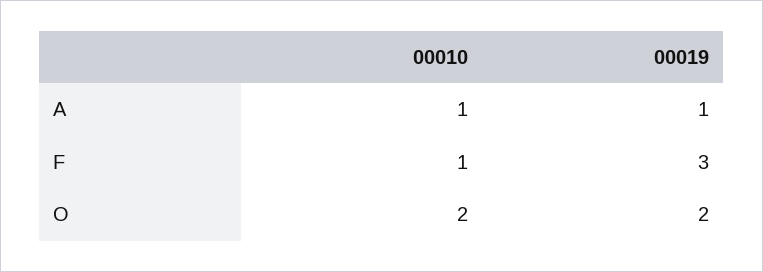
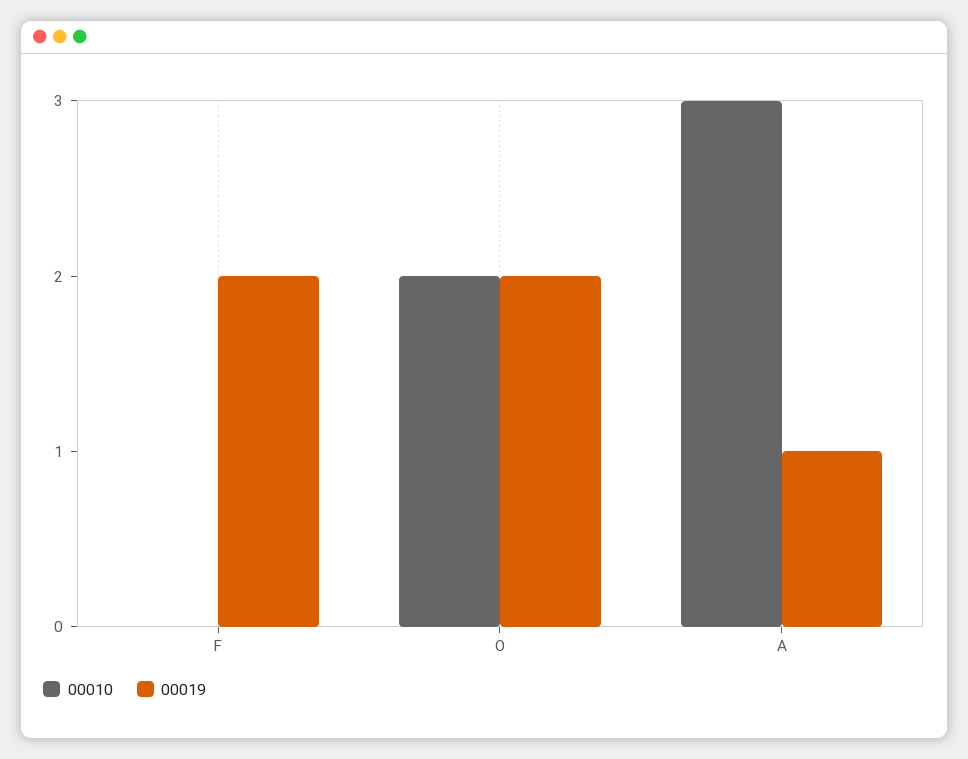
00010, A: 1 -> 3
00010, F: 1 -> 0
00019, F: 3 -> 2

